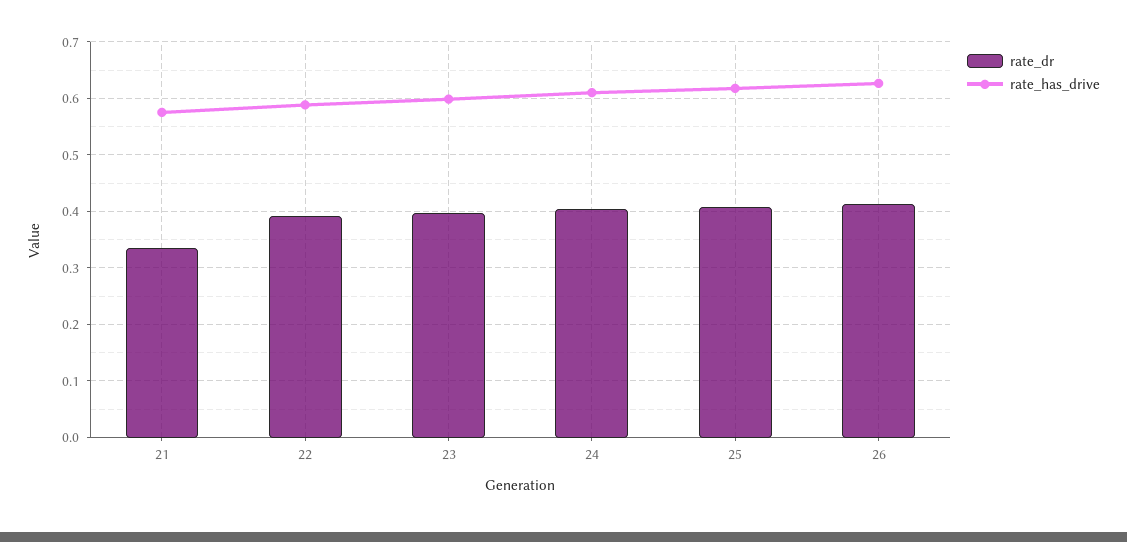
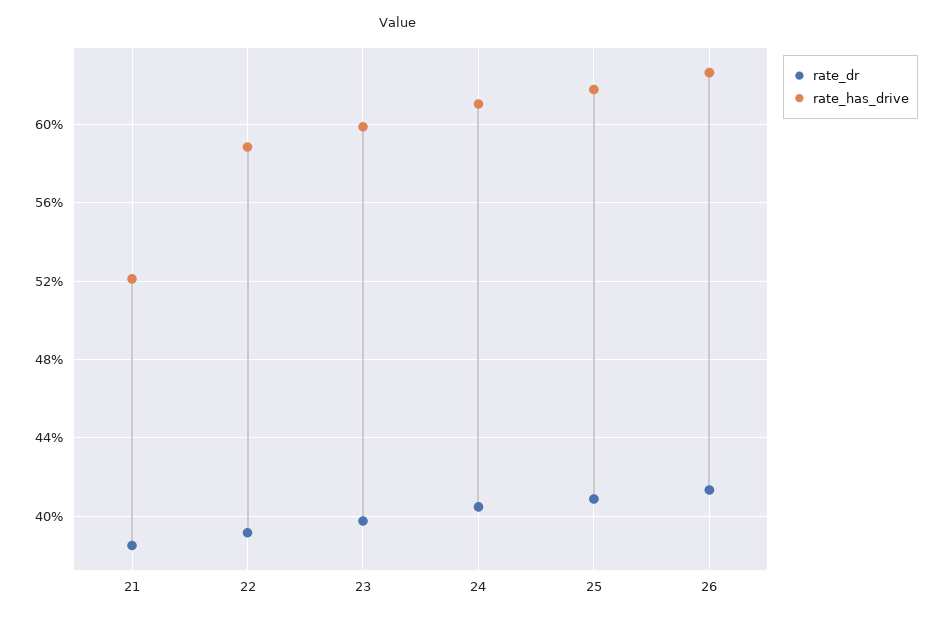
rate_dr, 21: 0.34 -> 0.385
rate_has_drive, 21: 0.58 -> 0.52

